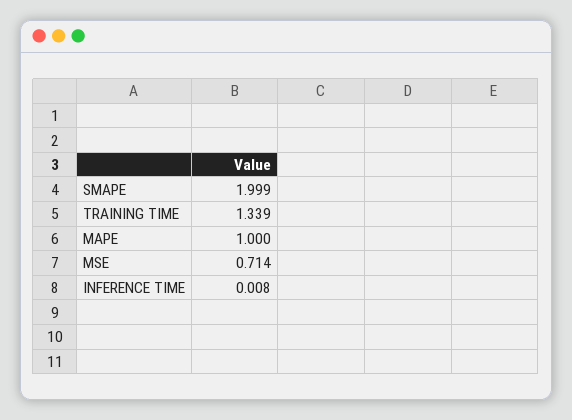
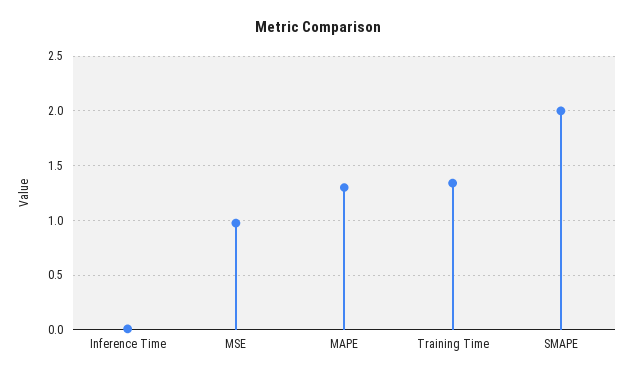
MAPE: 1 -> 1.3
MSE: 0.714 -> 1

